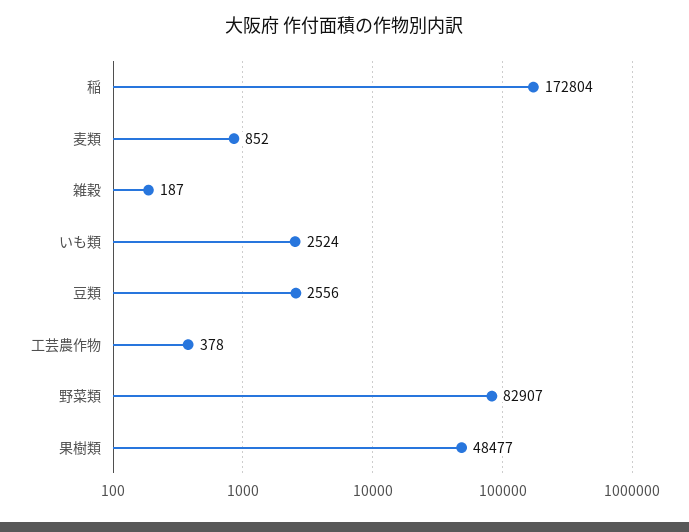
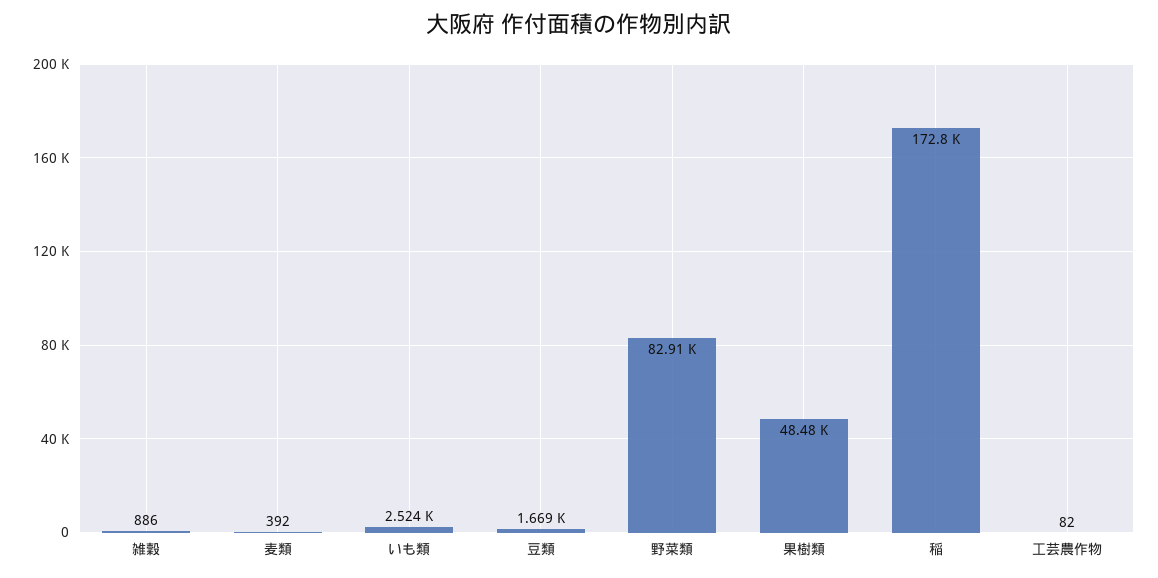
麦類: 852 -> 392
雑穀: 187 -> 886
豆類: 2556 -> 1669
工芸農作物: 378 -> 82

